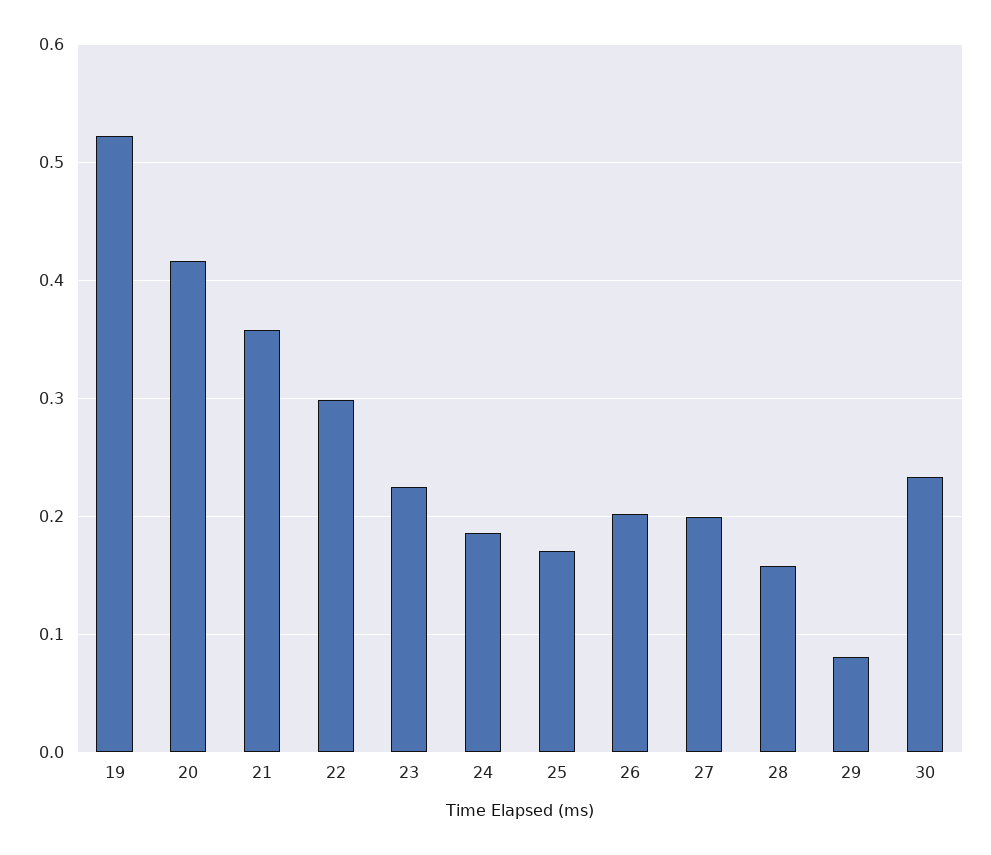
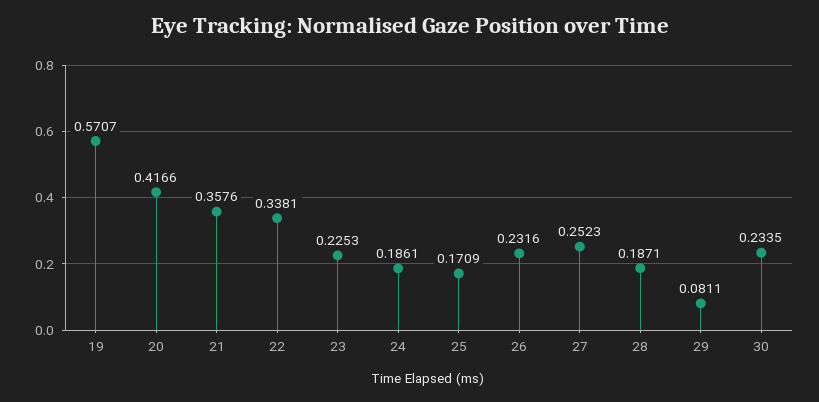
19: 0.52 -> 0.5707
22: 0.3 -> 0.3381
26: 0.2 -> 0.2316
27: 0.2 -> 0.2523
28: 0.16 -> 0.1871

